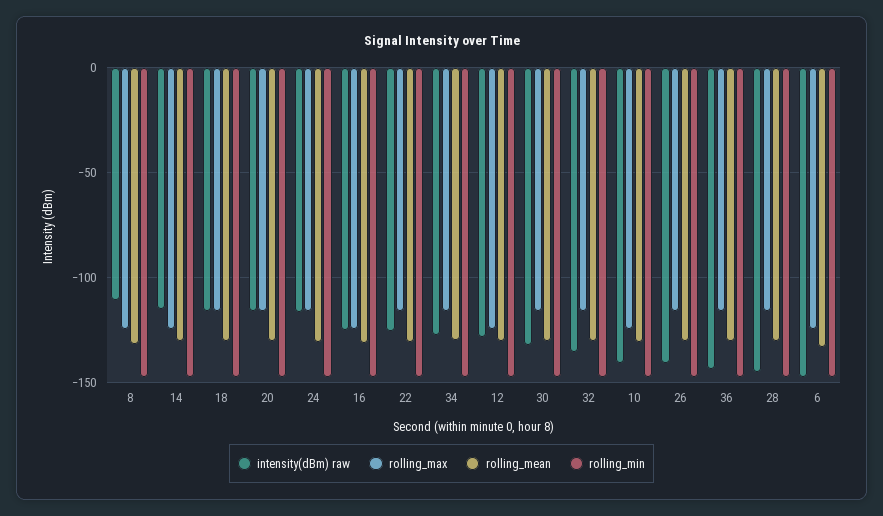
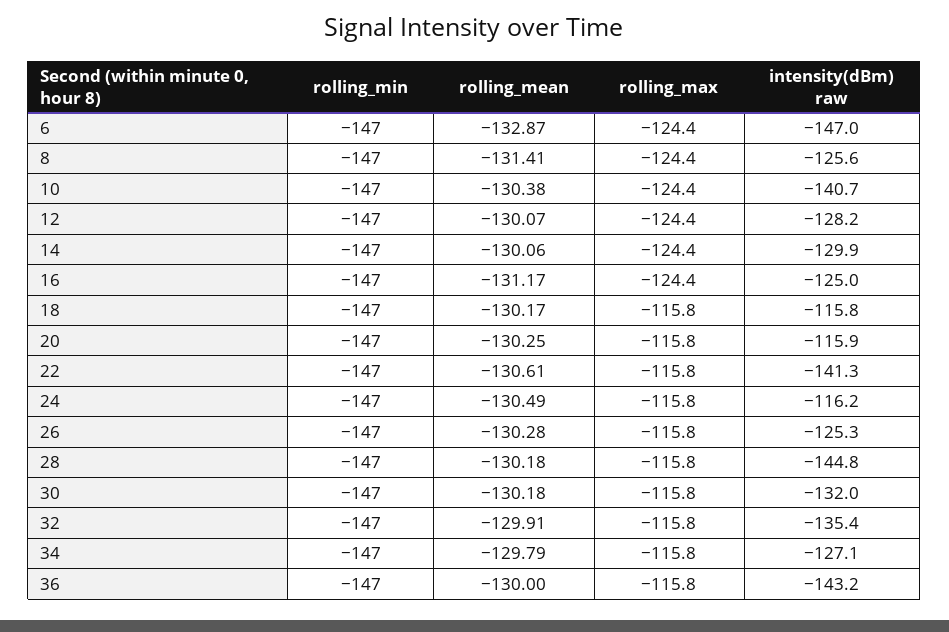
intensity(dBm) raw, 8: -110 -> -125.6
intensity(dBm) raw, 14: -115 -> -129.9
intensity(dBm) raw, 22: -125 -> -141.3
intensity(dBm) raw, 26: -140 -> -125.3

